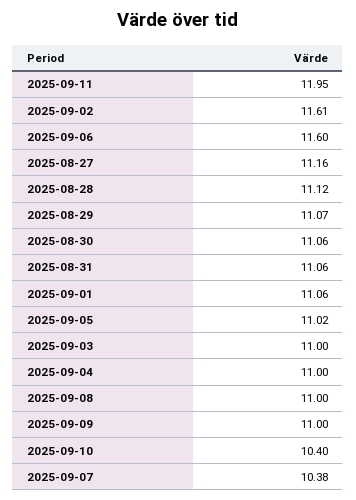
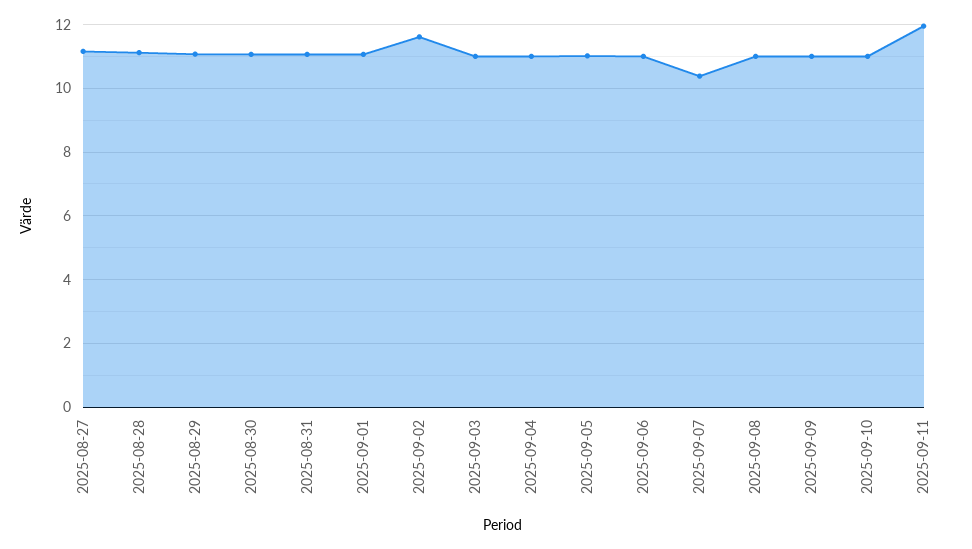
2025-09-06: 11.6 -> 11
2025-09-10: 10.4 -> 11

